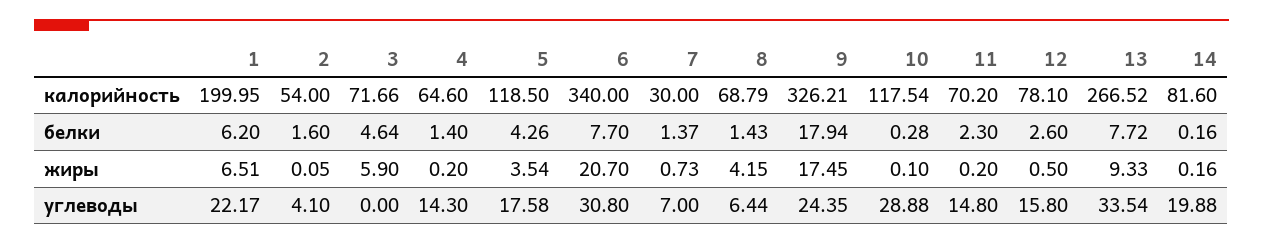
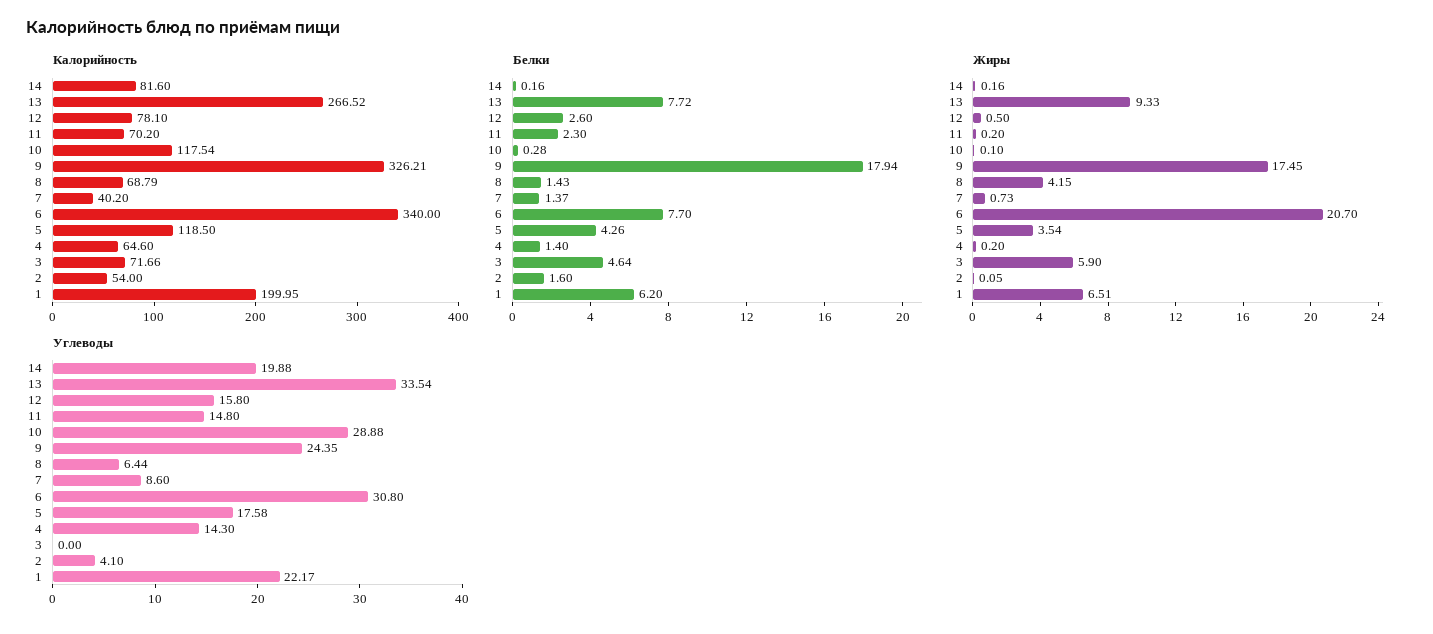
калорийность, 7: 30 -> 40.2
углеводы, 7: 7 -> 8.6

